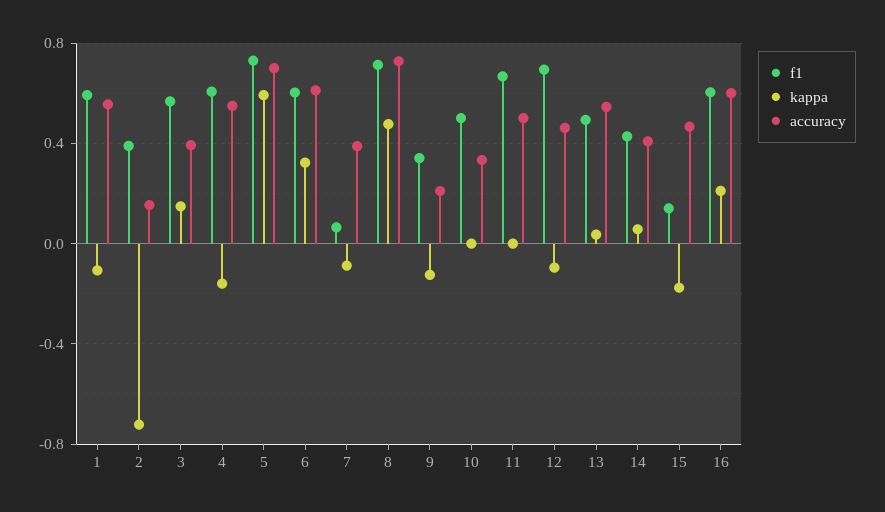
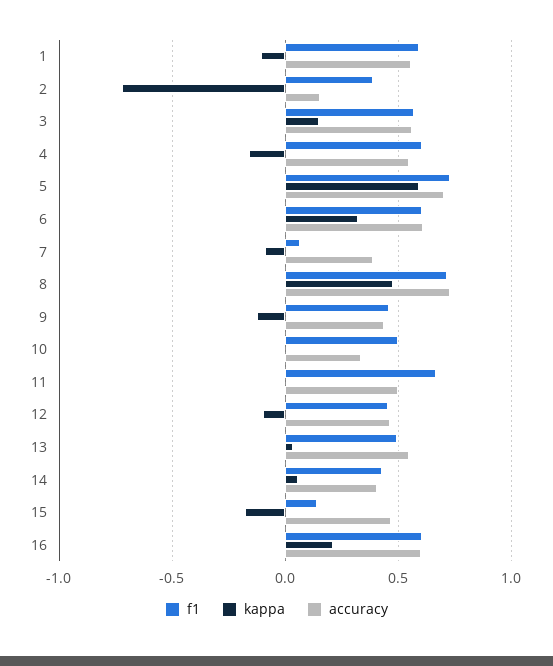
accuracy, 3: 0.4 -> 0.55
f1, 9: 0.35 -> 0.45
accuracy, 9: 0.2 -> 0.45
f1, 12: 0.7 -> 0.45

